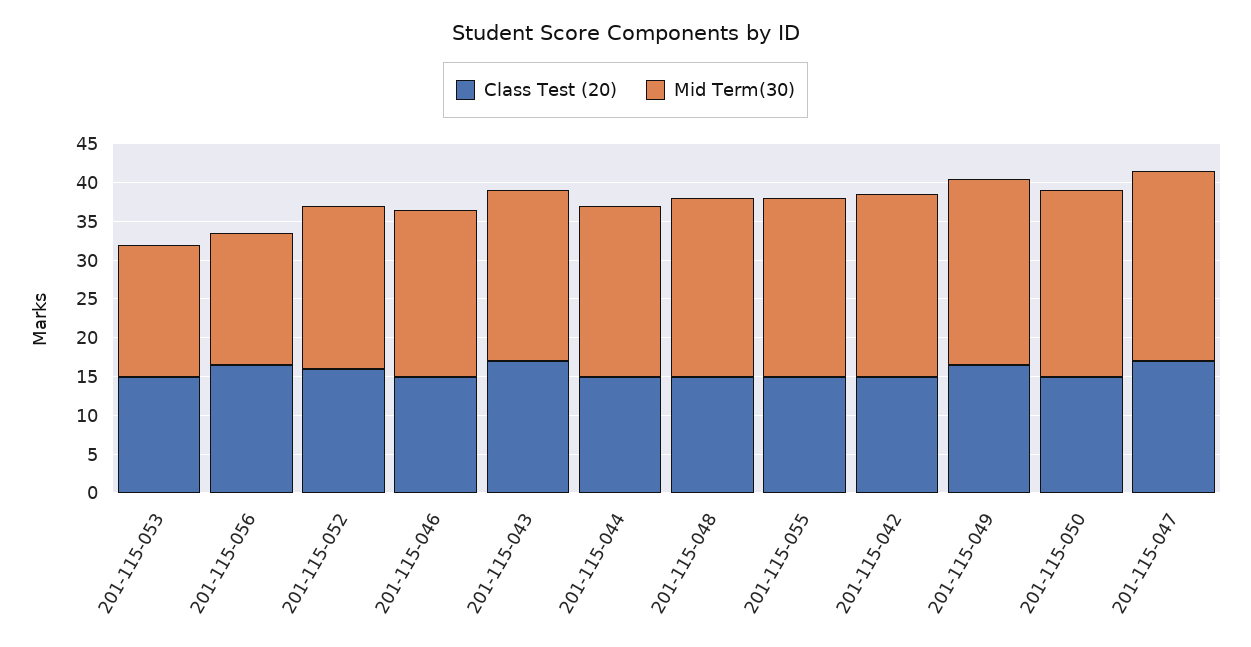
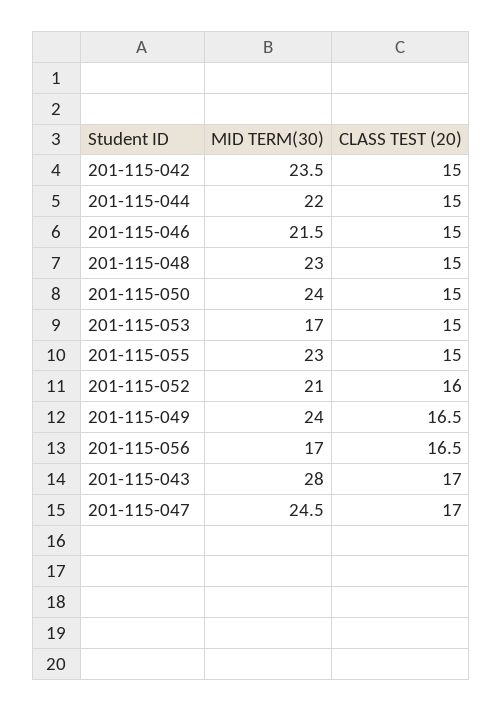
Mid Term(30), 201-115-043: 22.5 -> 28

